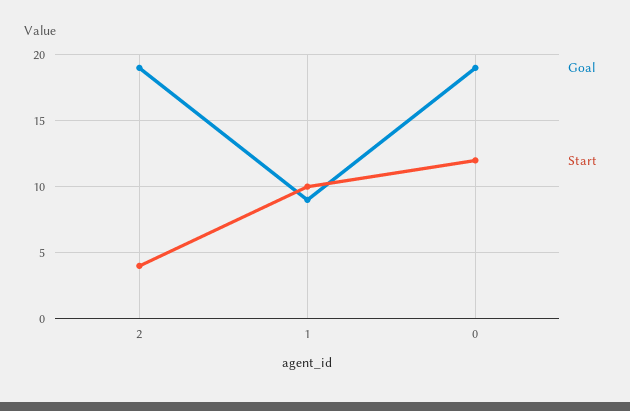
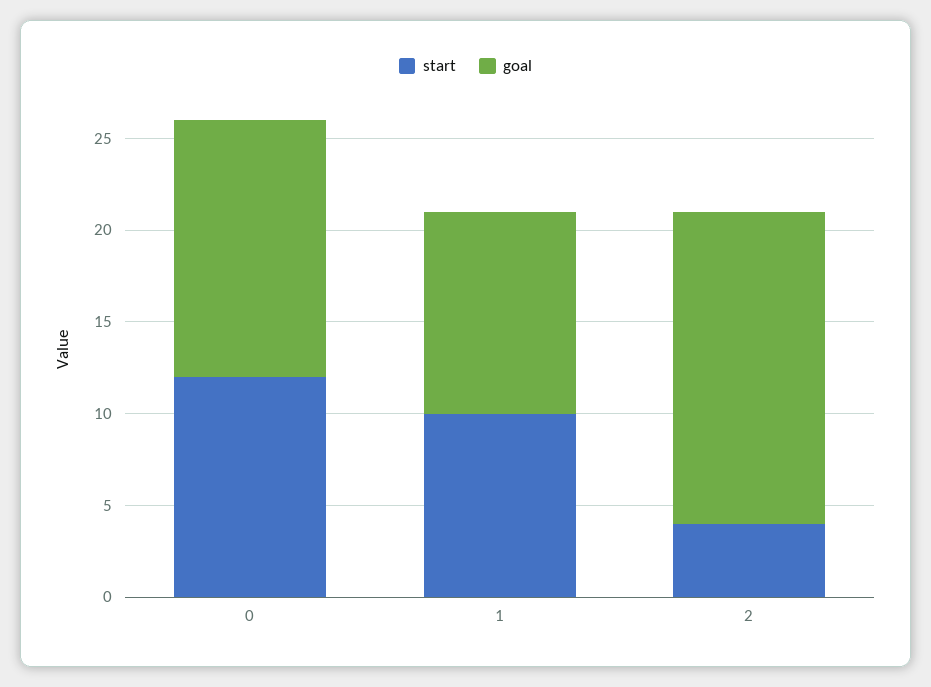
Goal, 2: 19 -> 17
Goal, 1: 9 -> 11
Goal, 0: 19 -> 14

